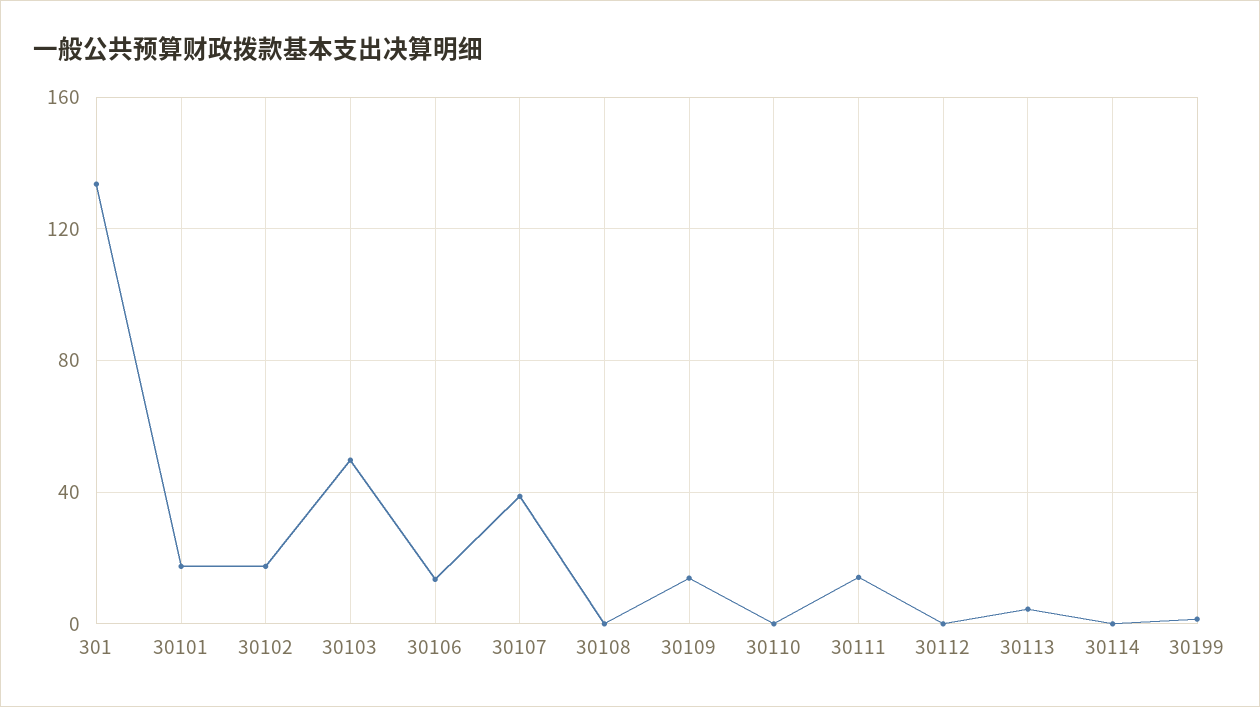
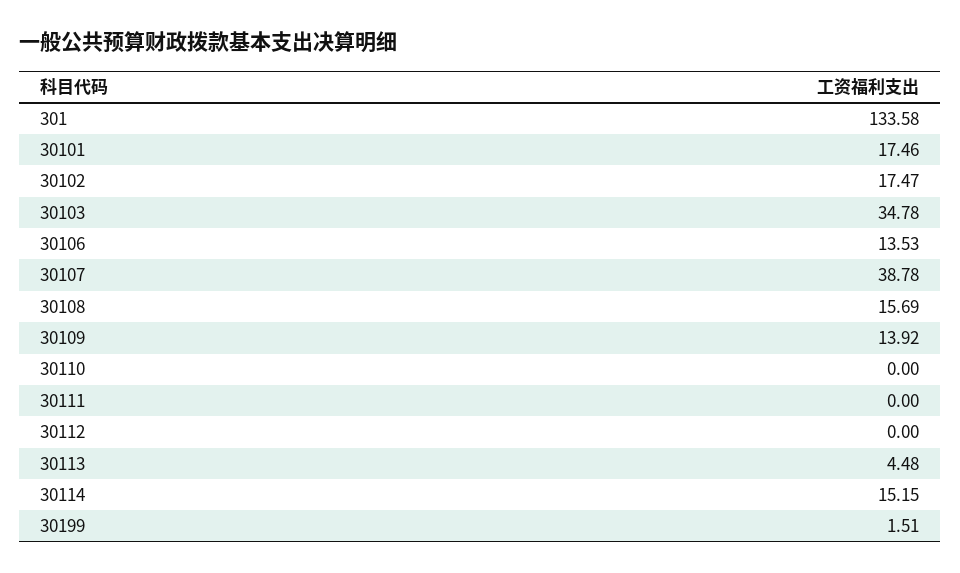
30103: 50 -> 34.78
30108: 0 -> 15.69
30111: 15 -> 0
30114: 0 -> 15.15

